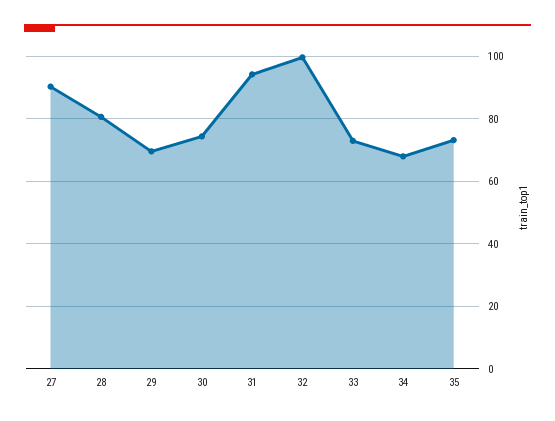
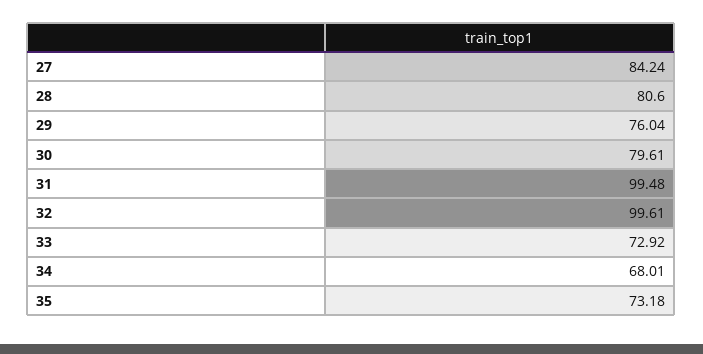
27: 90 -> 84.24
29: 70 -> 76.04
30: 74 -> 79.61
31: 94 -> 99.48

